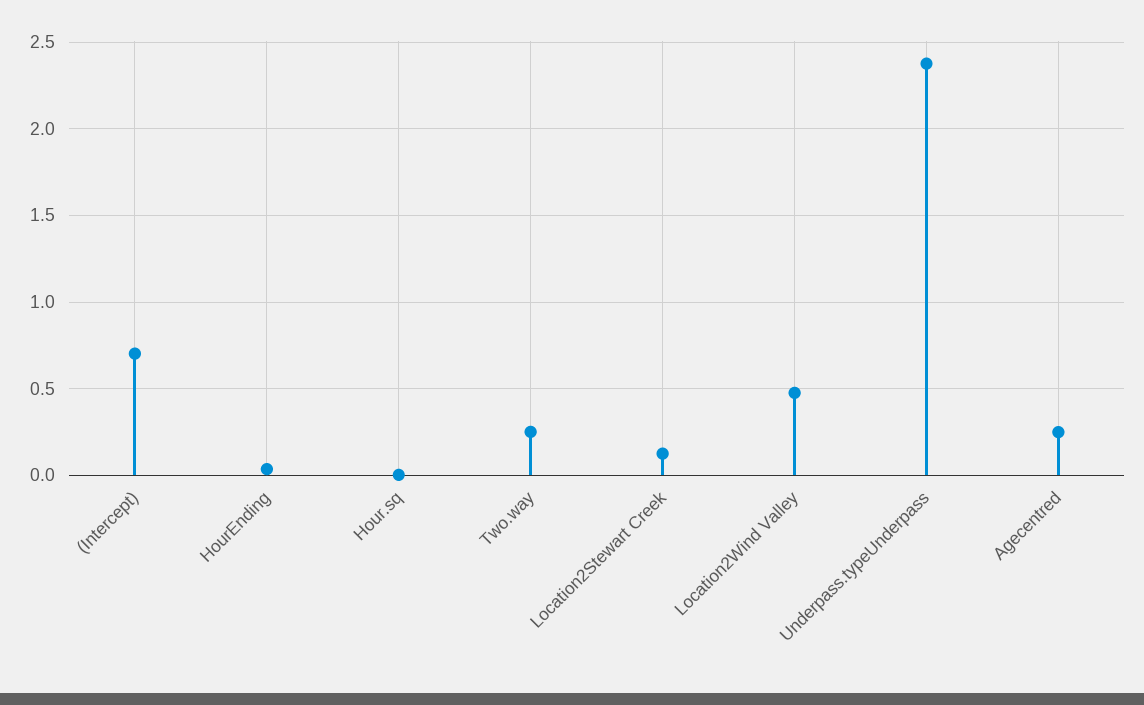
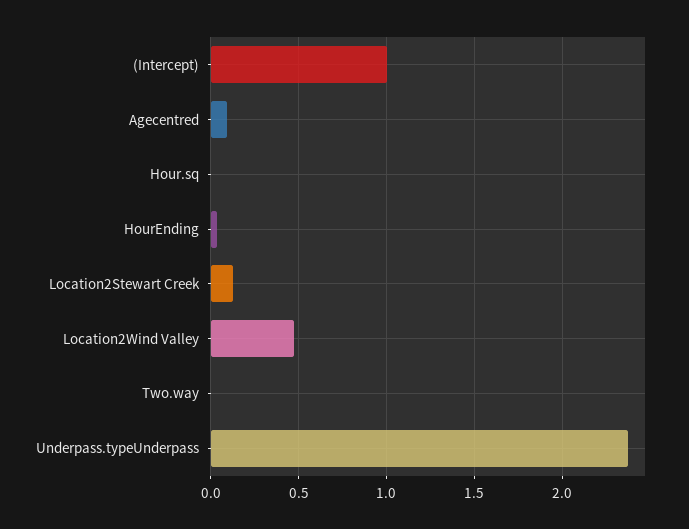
(Intercept): 0.7 -> 1
Two.way: 0.25 -> 0
Agecentred: 0.25 -> 0.1

